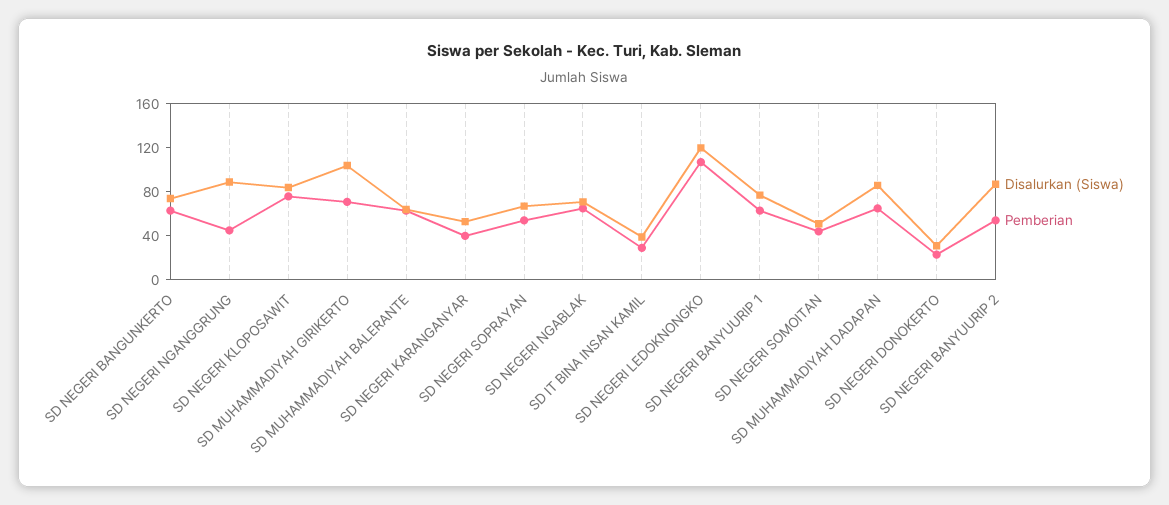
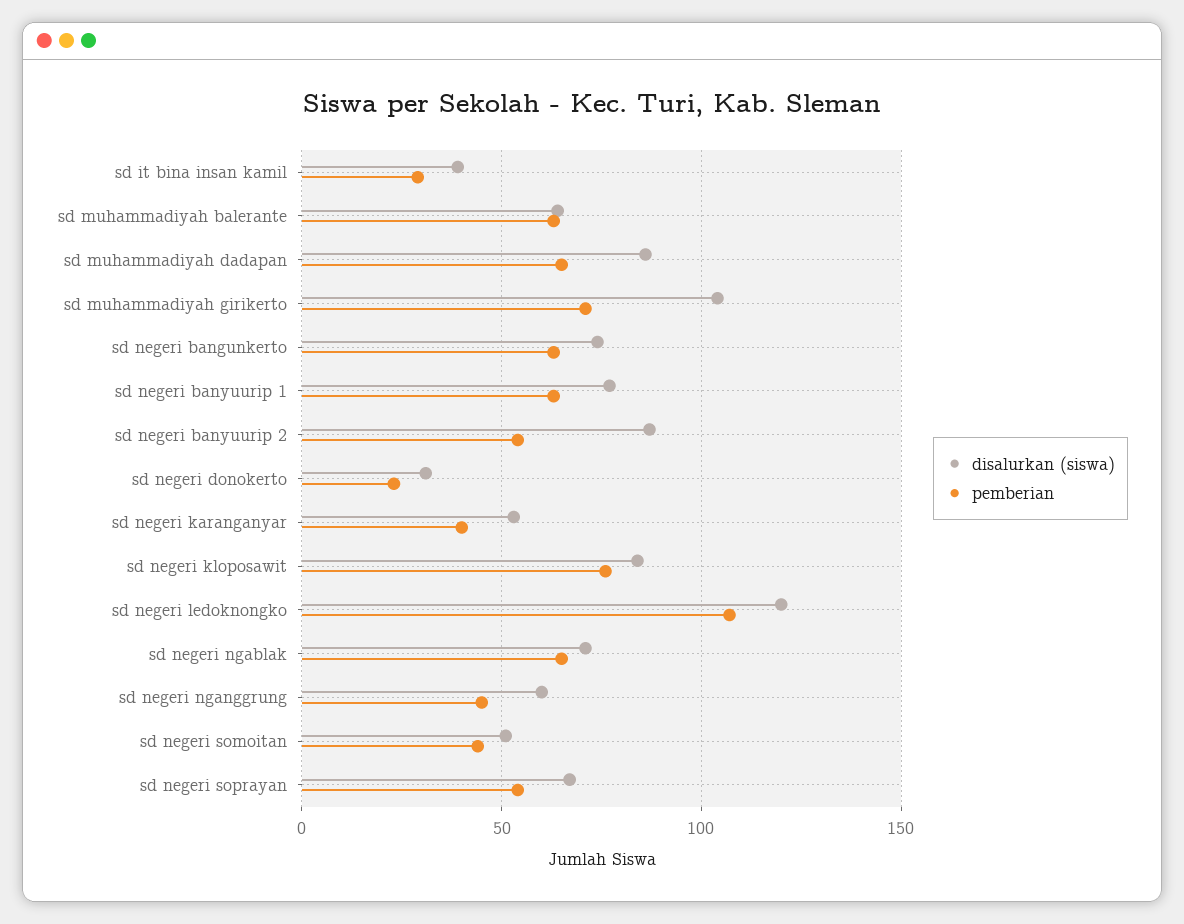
Disalurkan (Siswa), SD NEGERI NGANGGRUNG: 90 -> 60

